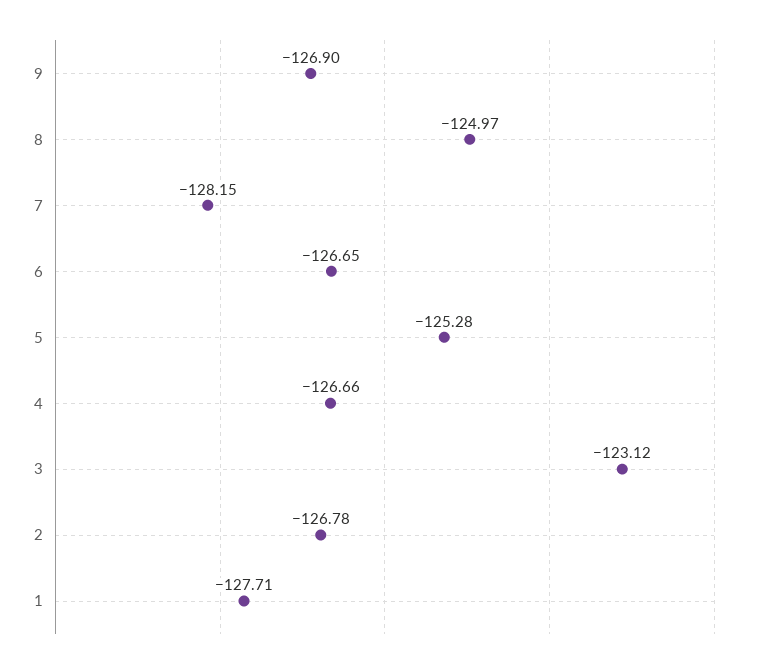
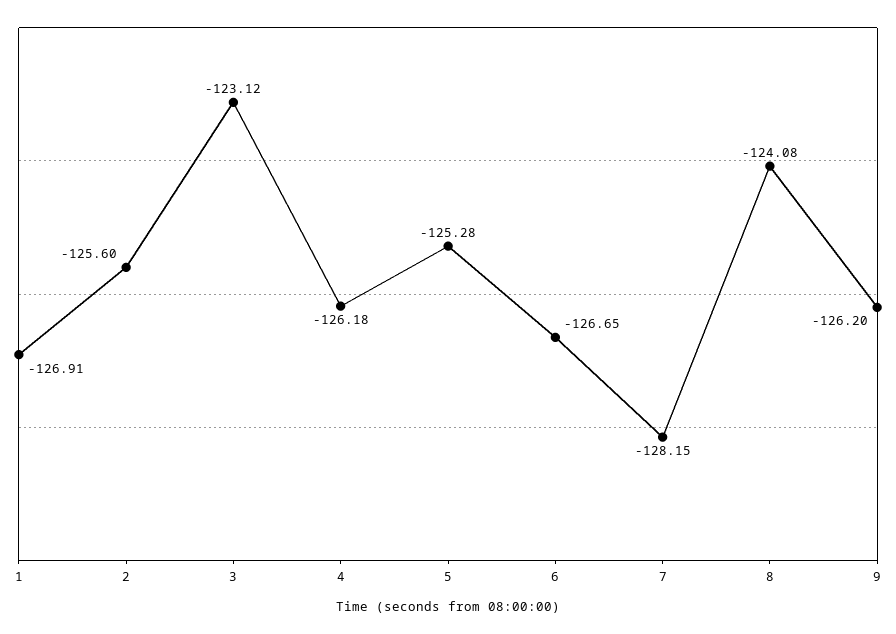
9: -126.9 -> -126.2
8: -124.97 -> -124.08
4: -126.66 -> -126.18
2: -126.78 -> -125.6
1: -127.71 -> -126.91

